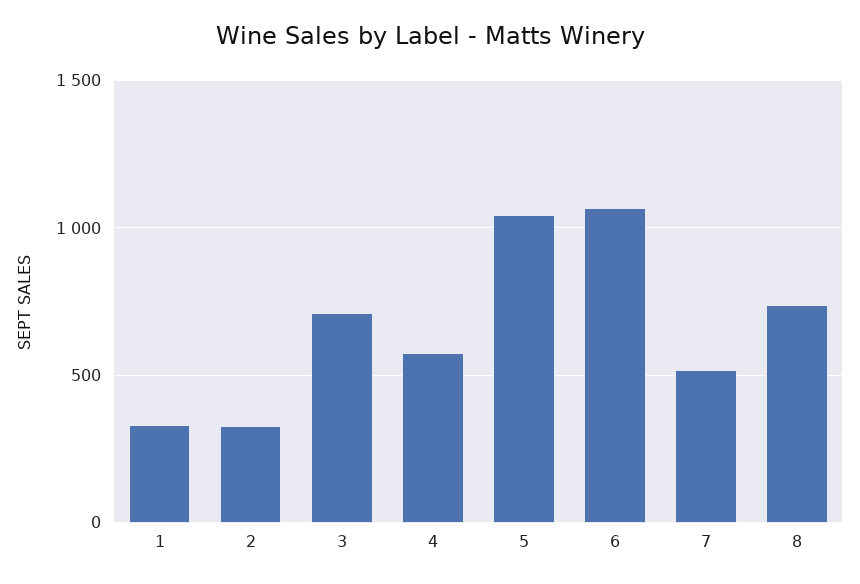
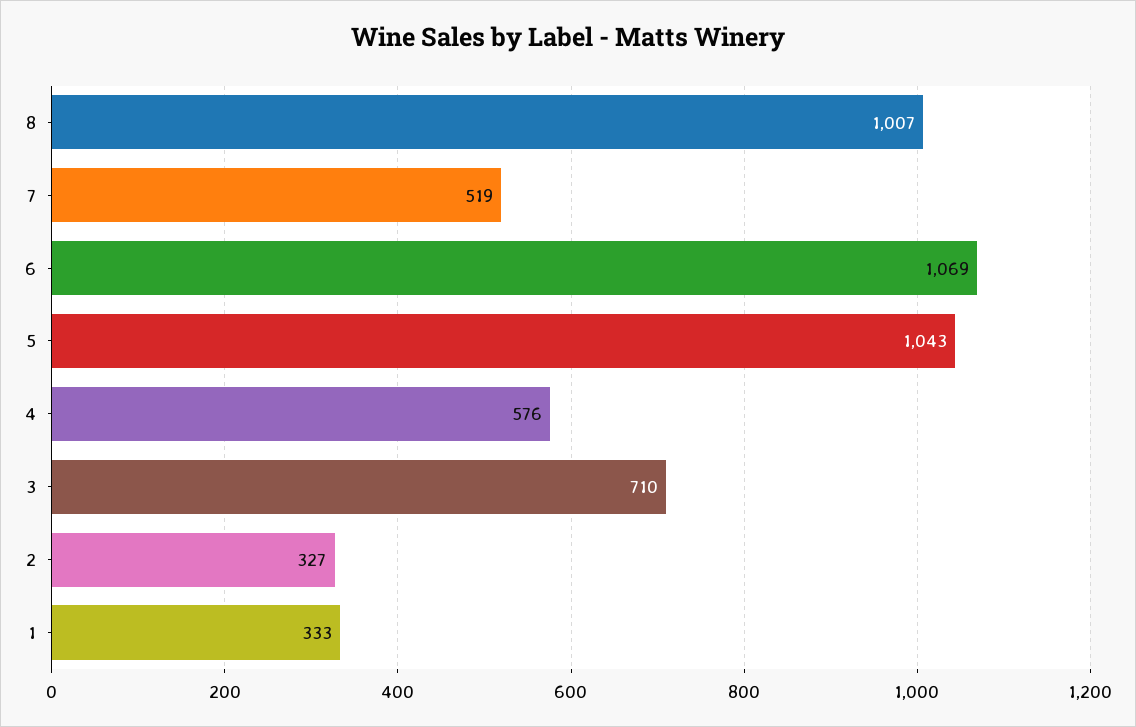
8: 750 -> 1007

